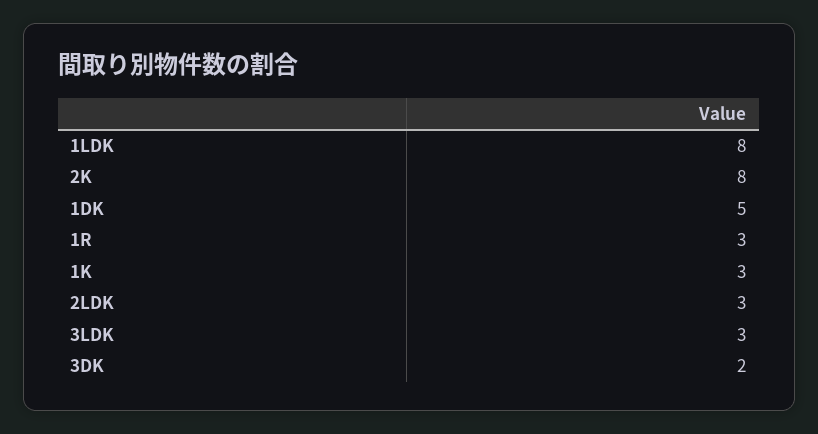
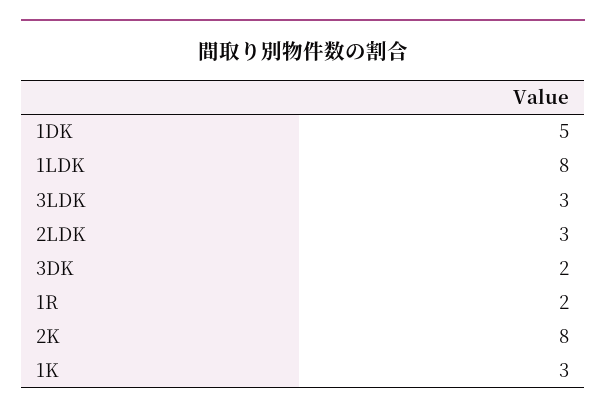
1R: 3 -> 2

